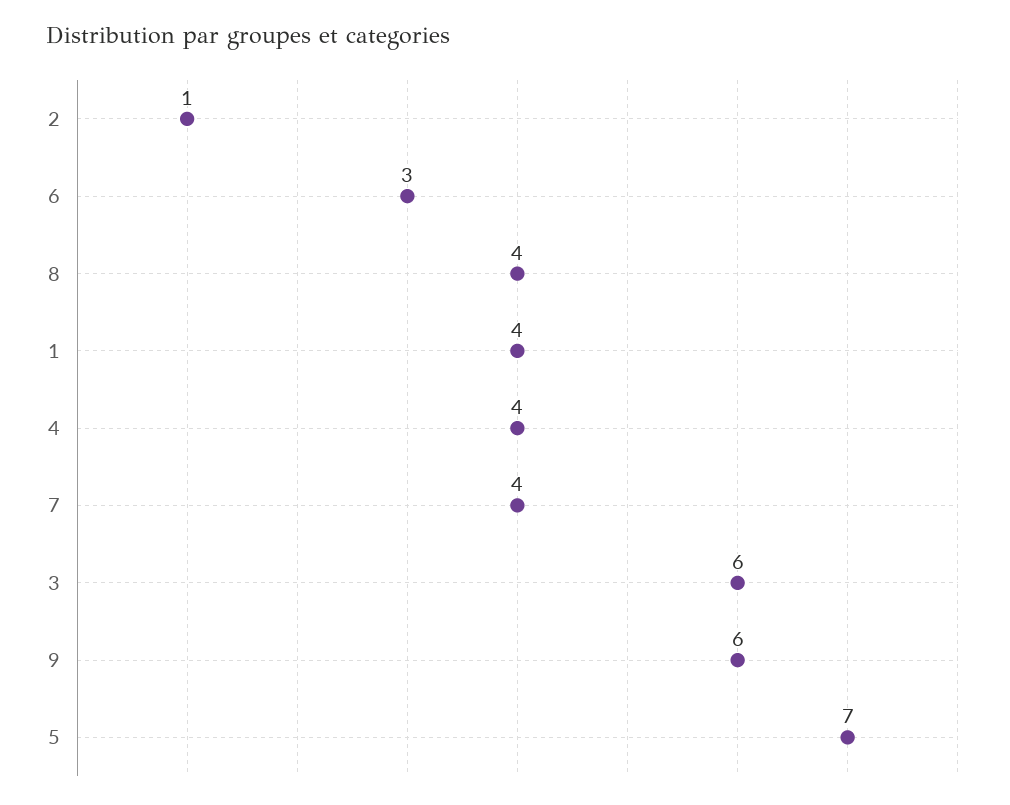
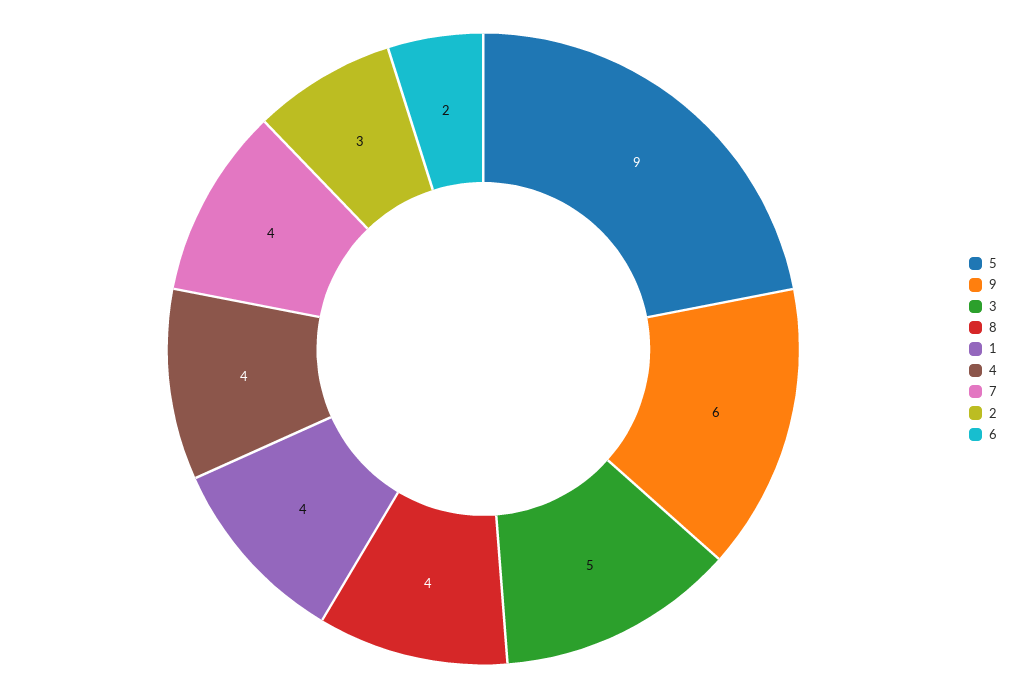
2: 1 -> 3
6: 3 -> 2
3: 6 -> 5
5: 7 -> 9

